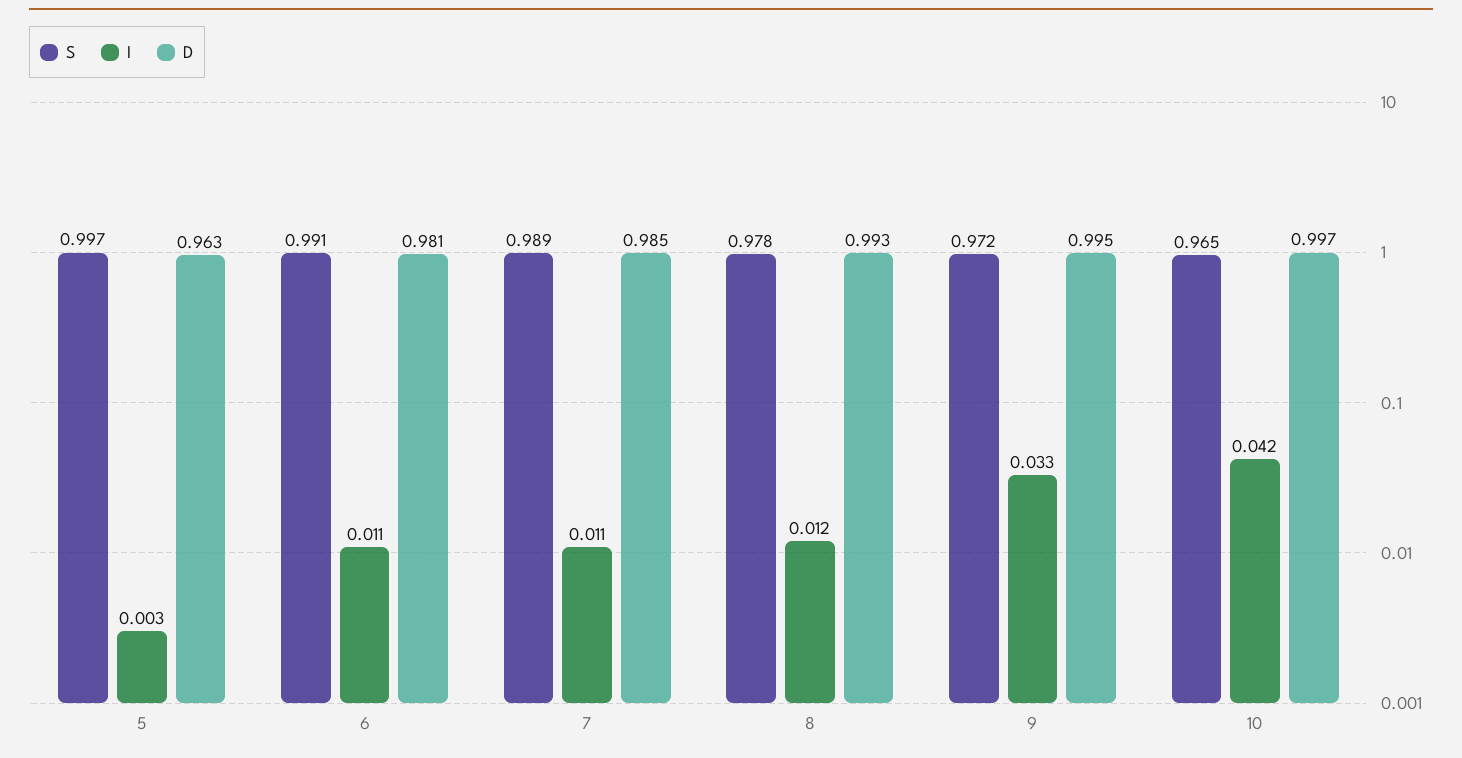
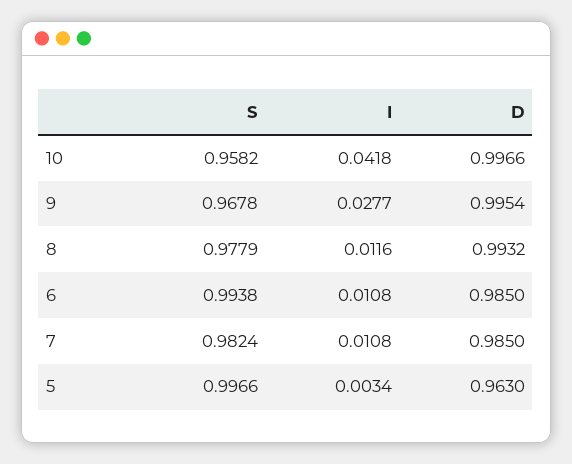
S, 6: 0.991 -> 0.9938
D, 6: 0.981 -> 0.985
S, 7: 0.989 -> 0.9824
S, 9: 0.972 -> 0.9678
I, 9: 0.033 -> 0.0277
S, 10: 0.965 -> 0.9582

